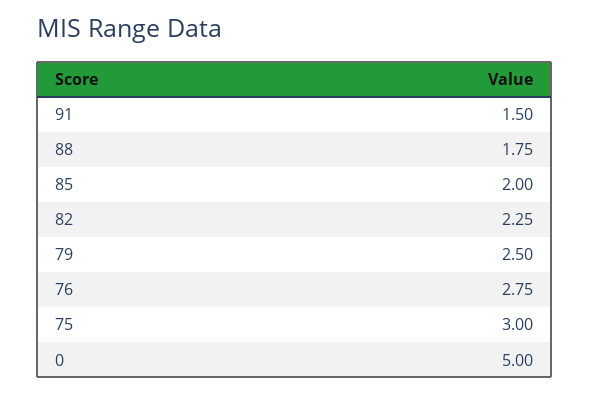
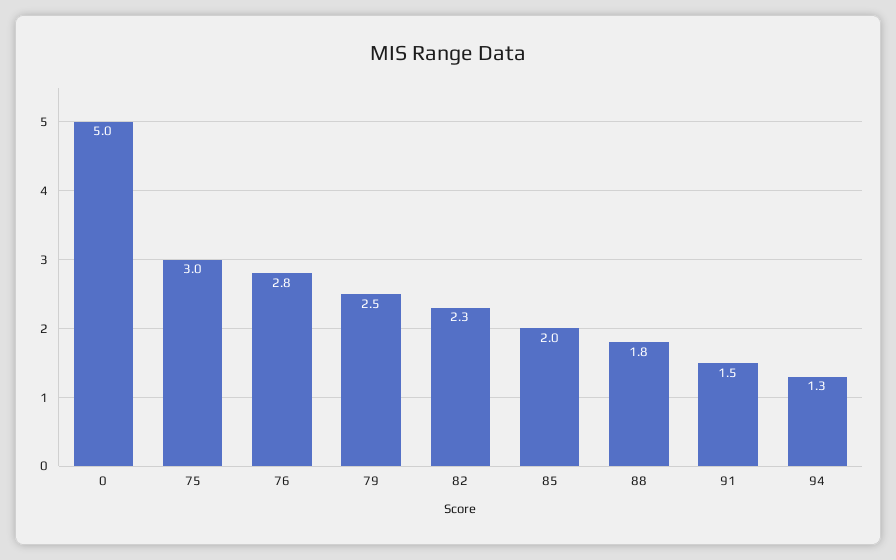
94: none -> 1.3

